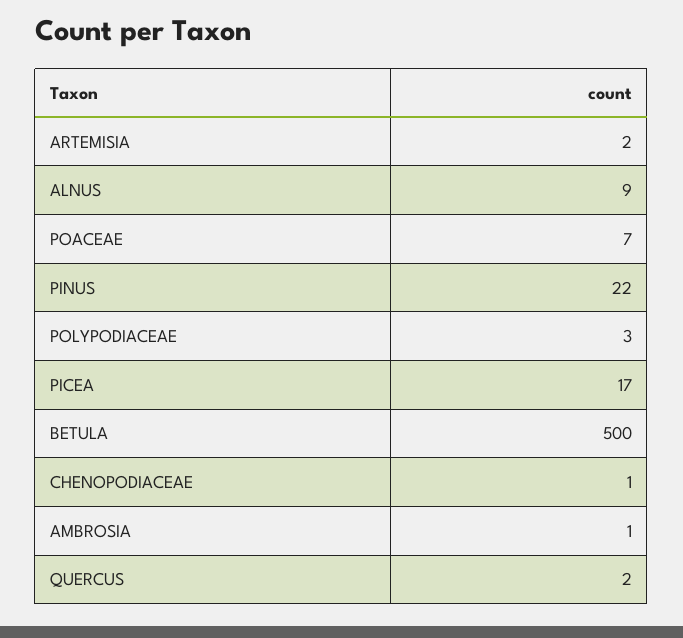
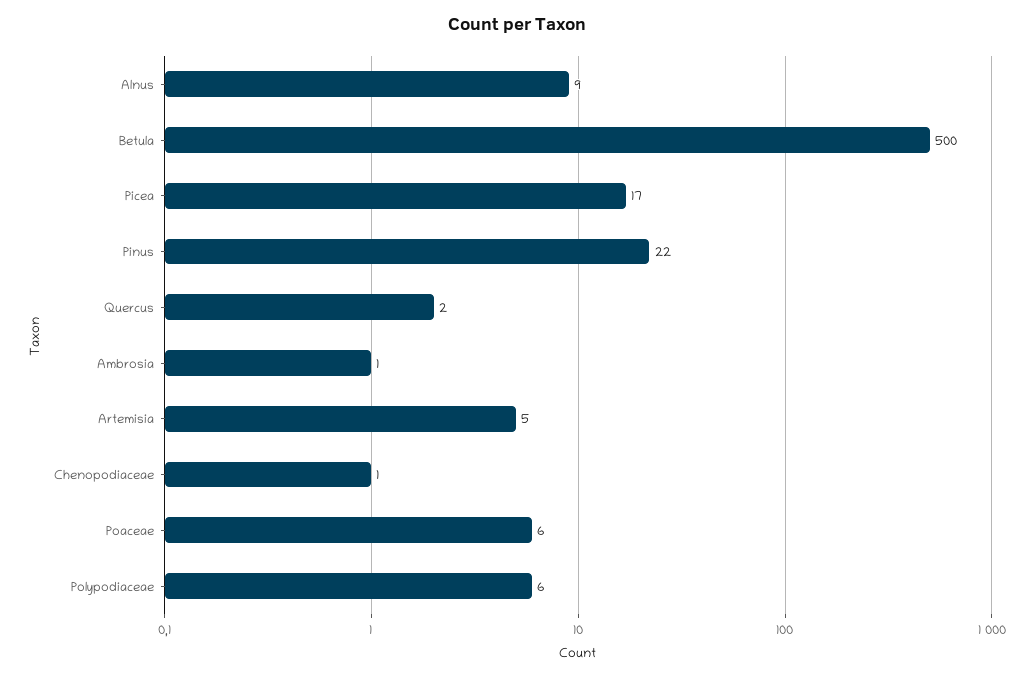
ARTEMISIA: 2 -> 5
POACEAE: 7 -> 6
POLYPODIACEAE: 3 -> 6

